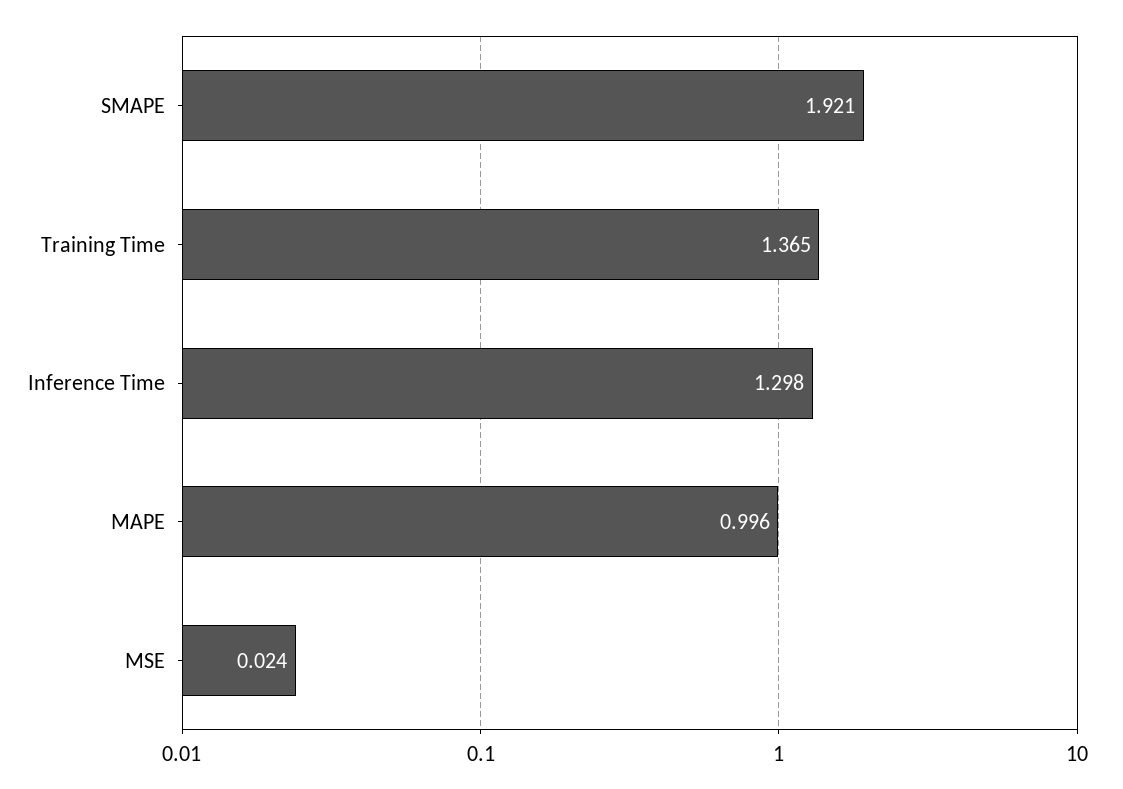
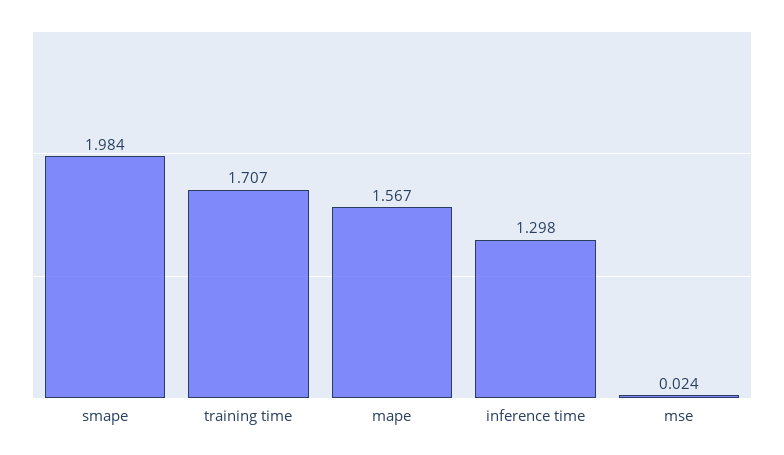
SMAPE: 1.921 -> 1.984
Training Time: 1.365 -> 1.707
MAPE: 0.996 -> 1.567

